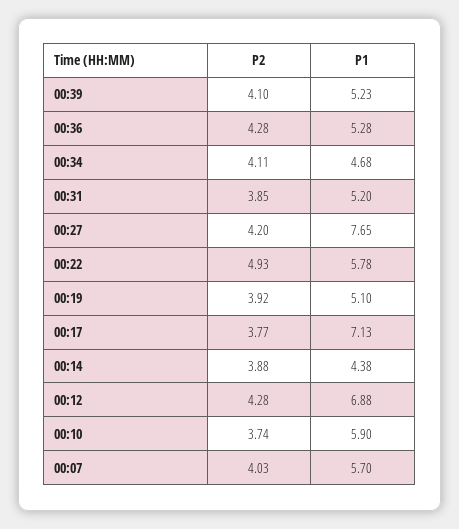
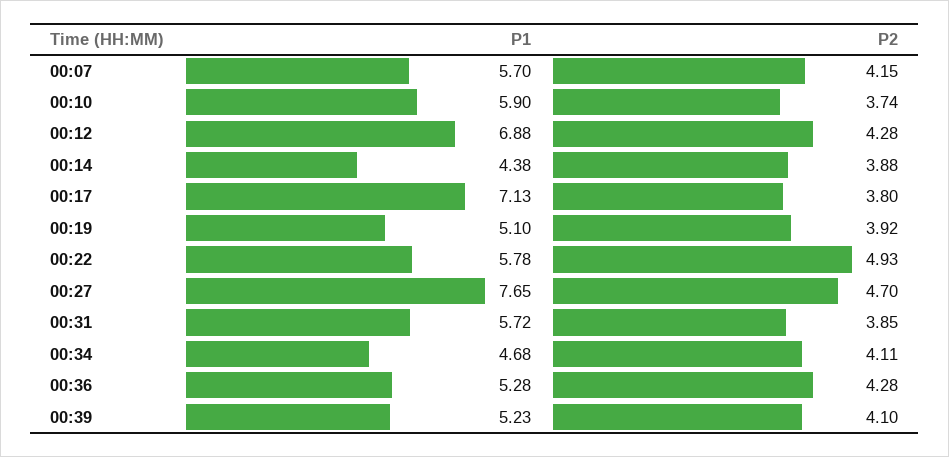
P1, 00:31: 5.2 -> 5.72
P2, 00:27: 4.2 -> 4.7
P2, 00:17: 3.77 -> 3.8
P2, 00:07: 4.03 -> 4.15

